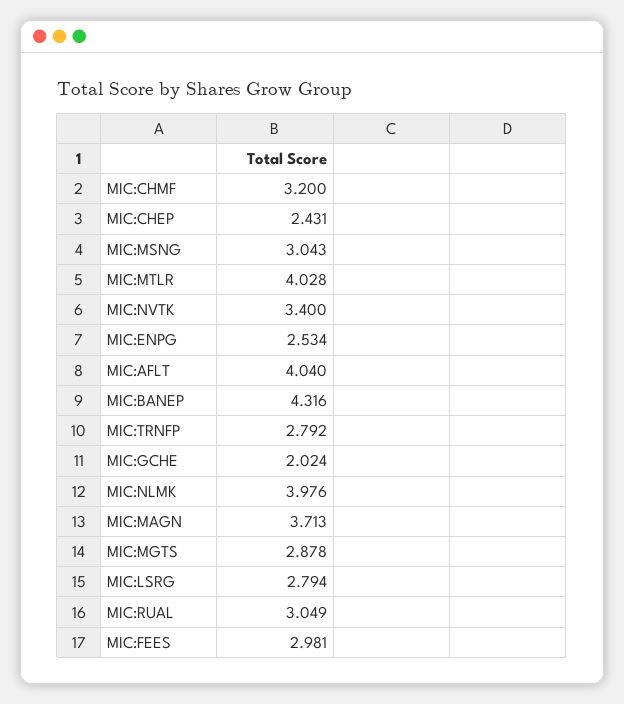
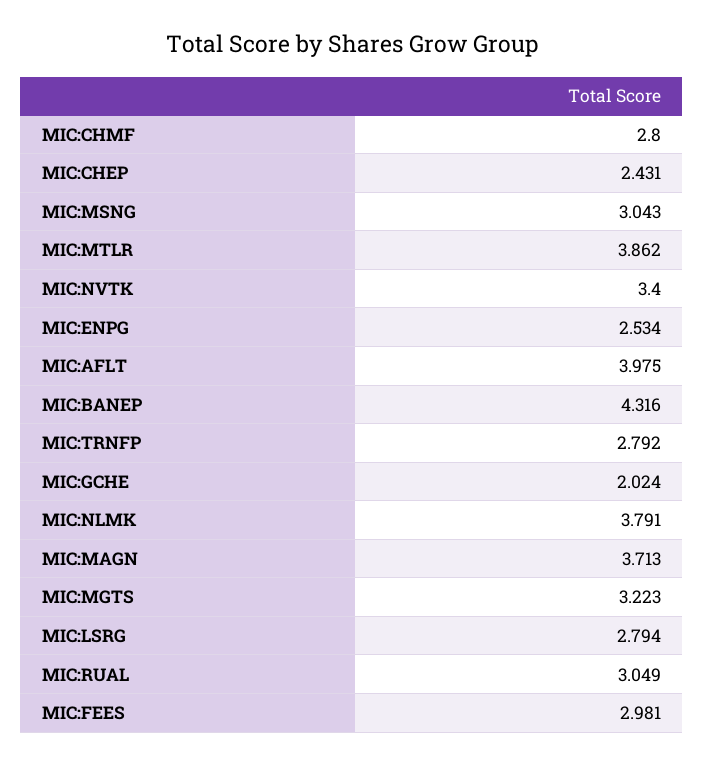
MIC:CHMF: 3.2 -> 2.8
MIC:MTLR: 4.028 -> 3.862
MIC:AFLT: 4.04 -> 3.975
MIC:NLMK: 3.976 -> 3.791
MIC:MGTS: 2.878 -> 3.223

